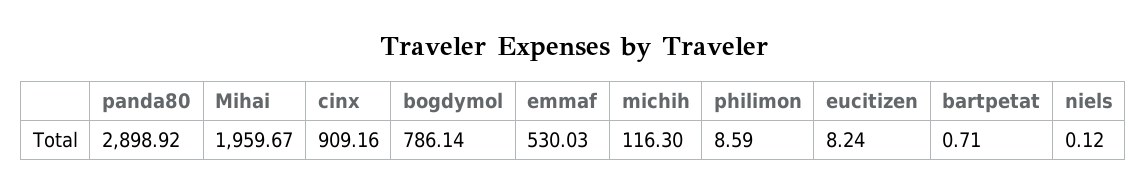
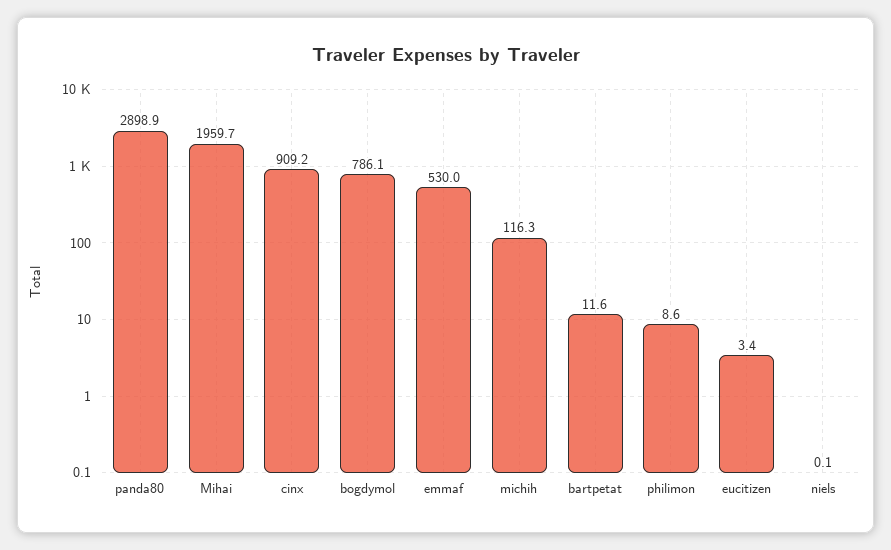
eucitizen: 8.24 -> 3.4
bartpetat: 0.71 -> 11.6

